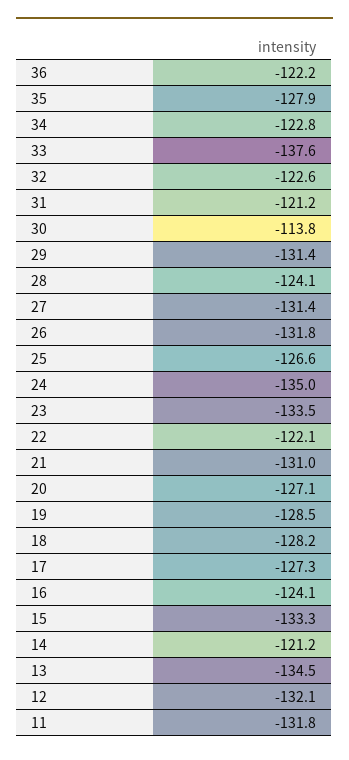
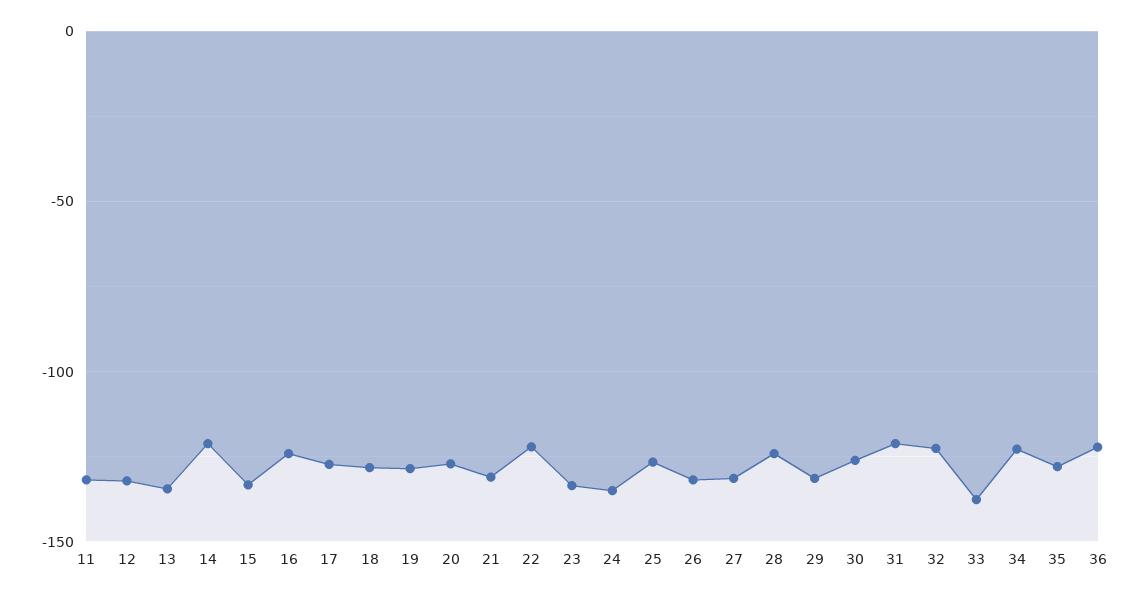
30: -113.8 -> -125

